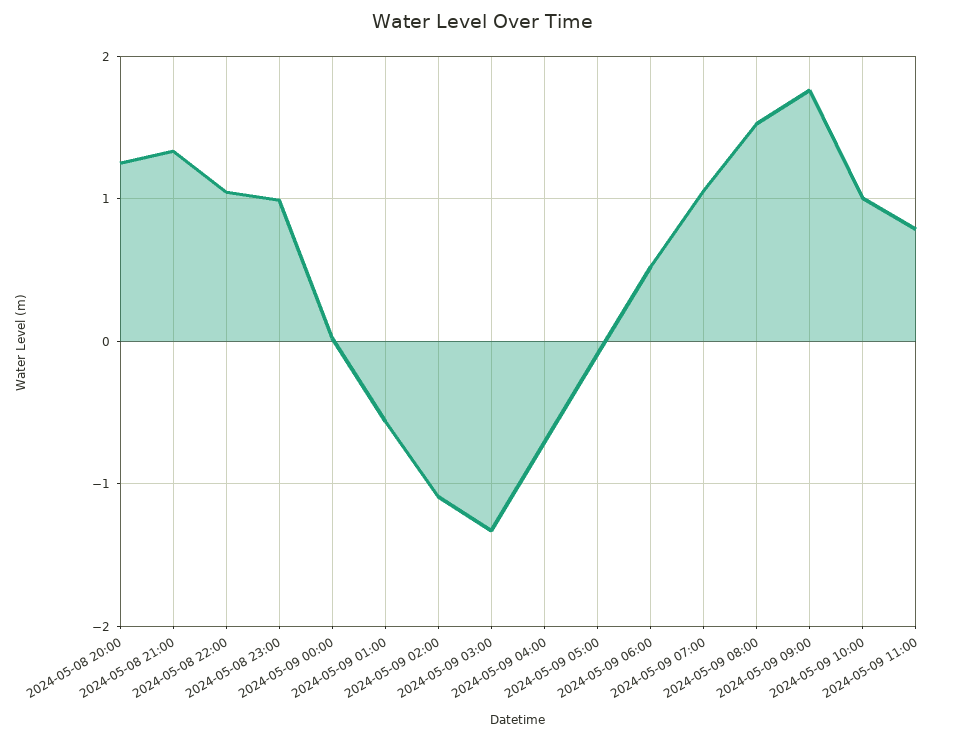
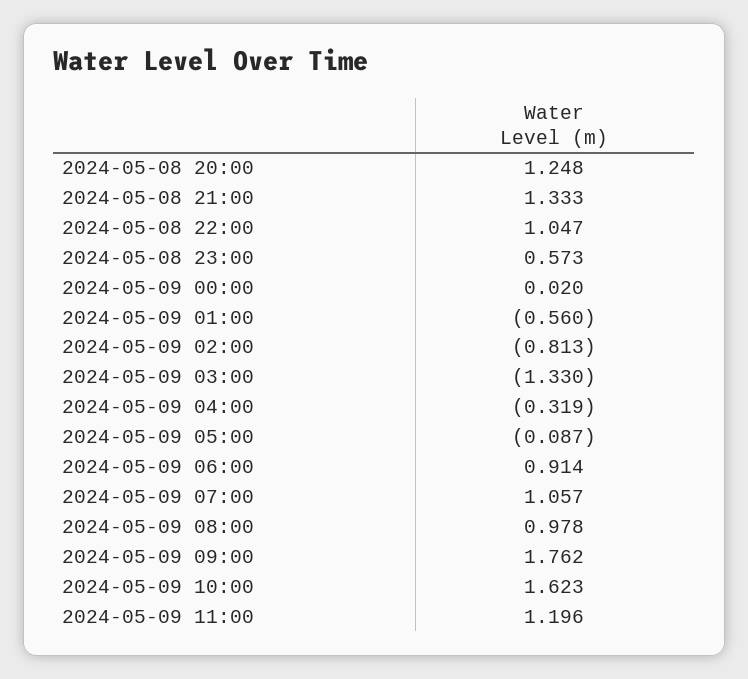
2024-05-08 23:00: 1 -> 0.573
2024-05-09 02:00: -1.1 -> -0.813
2024-05-09 04:00: -0.7 -> -0.319
2024-05-09 06:00: 0.5 -> 0.914
2024-05-09 08:00: 1.5 -> 0.978
2024-05-09 10:00: 1 -> 1.623
2024-05-09 11:00: 0.8 -> 1.196

